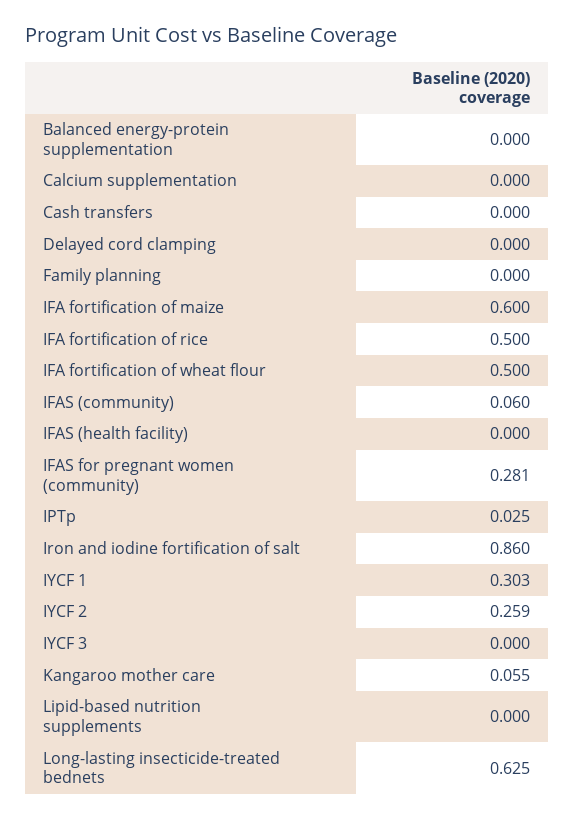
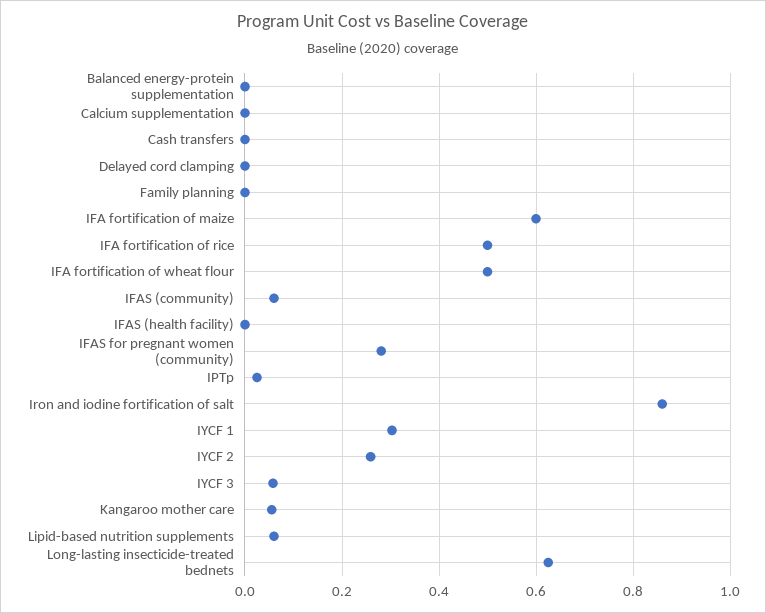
IYCF 3: 0 -> 0.06
Lipid-based nutrition supplements: 0 -> 0.06

